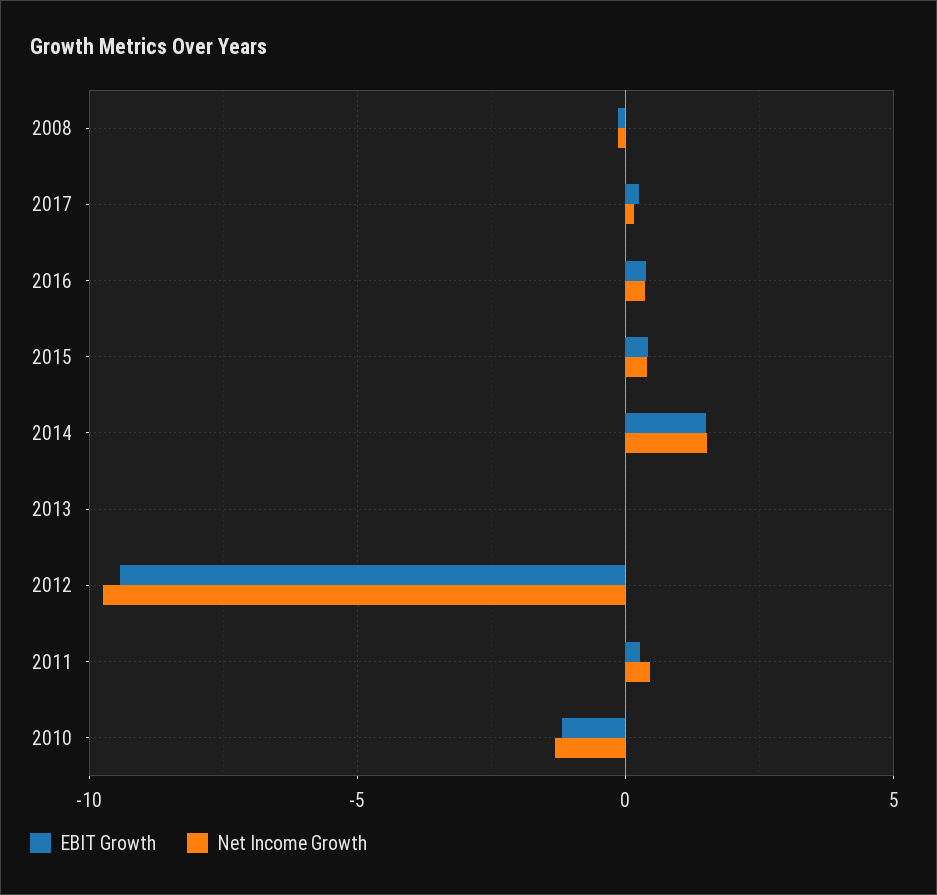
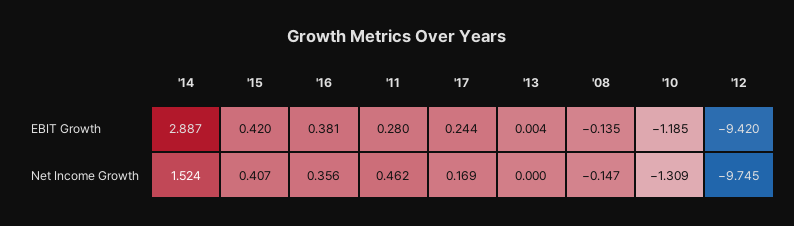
EBIT Growth, 2014: 1.5 -> 2.887

